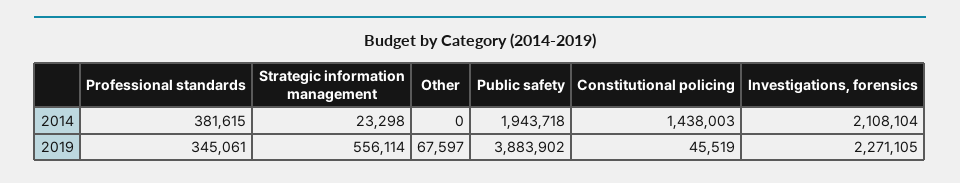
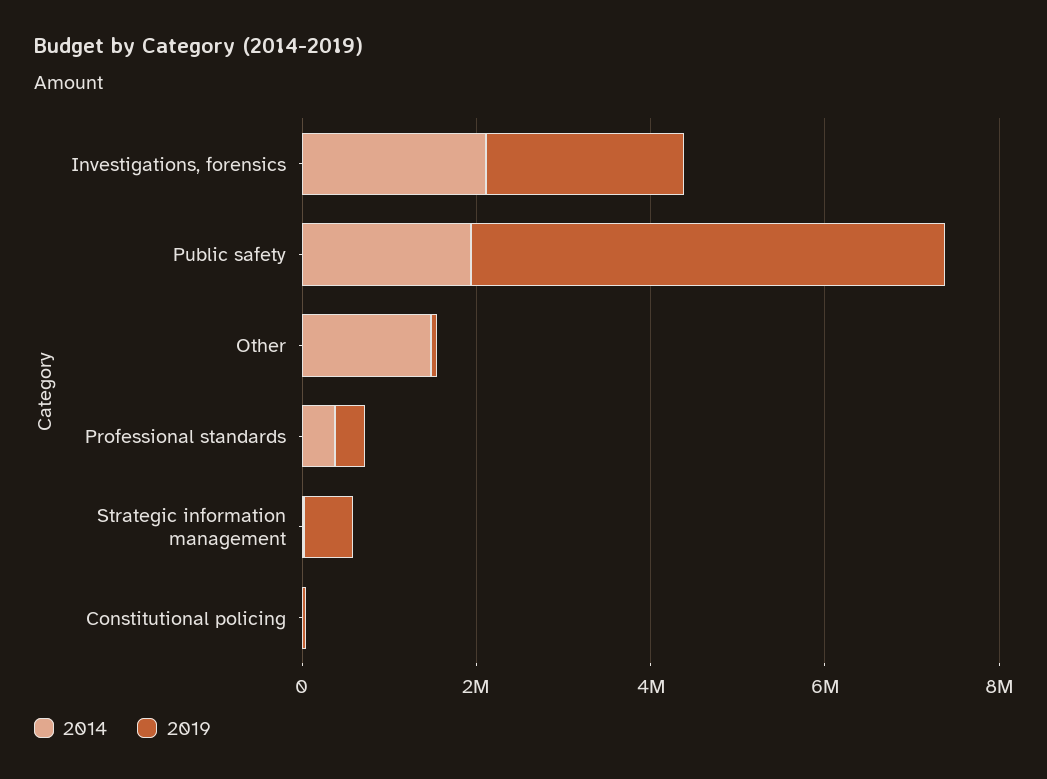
2014, Other: 0 -> 1500000
2014, Constitutional policing: 1438003 -> 0
2019, Public safety: 3883902 -> 5500000

